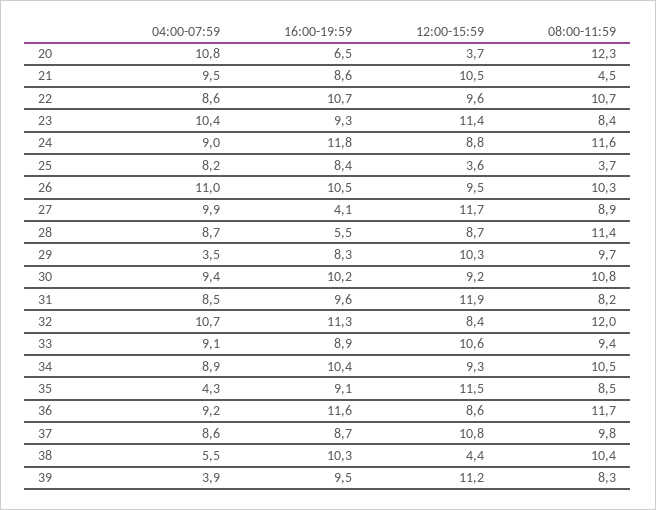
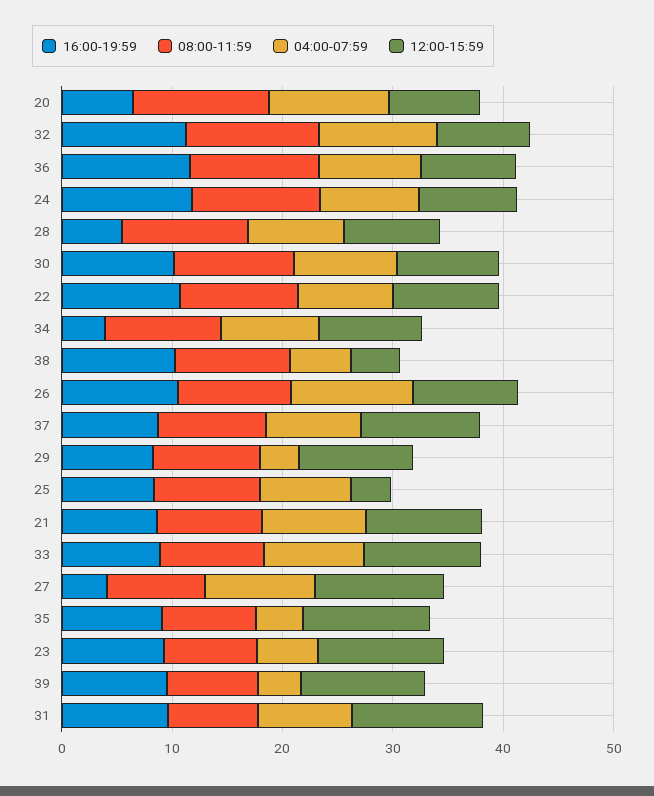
12:00-15:59, 20: 3.7 -> 8
08:00-11:59, 21: 4.5 -> 10
04:00-07:59, 23: 10.4 -> 6
08:00-11:59, 25: 3.7 -> 10
16:00-19:59, 34: 10.4 -> 4

